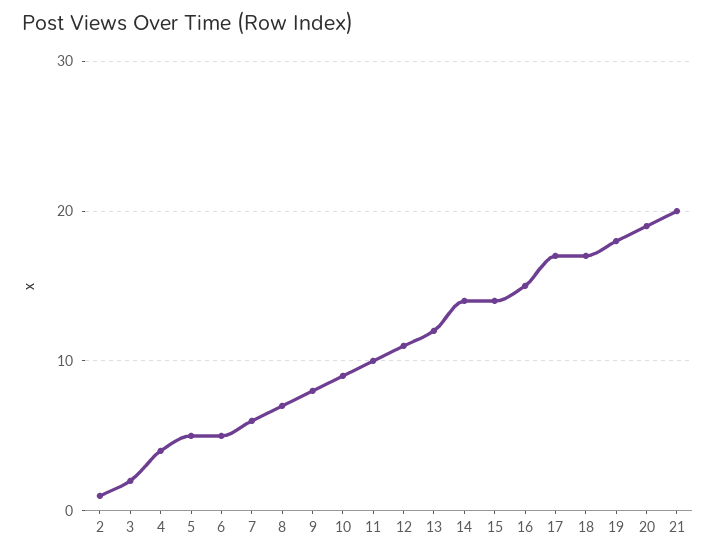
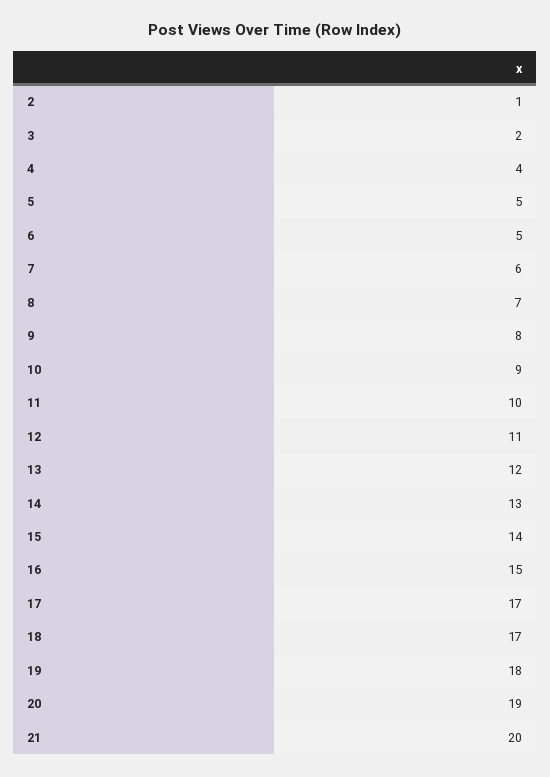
14: 14 -> 13

